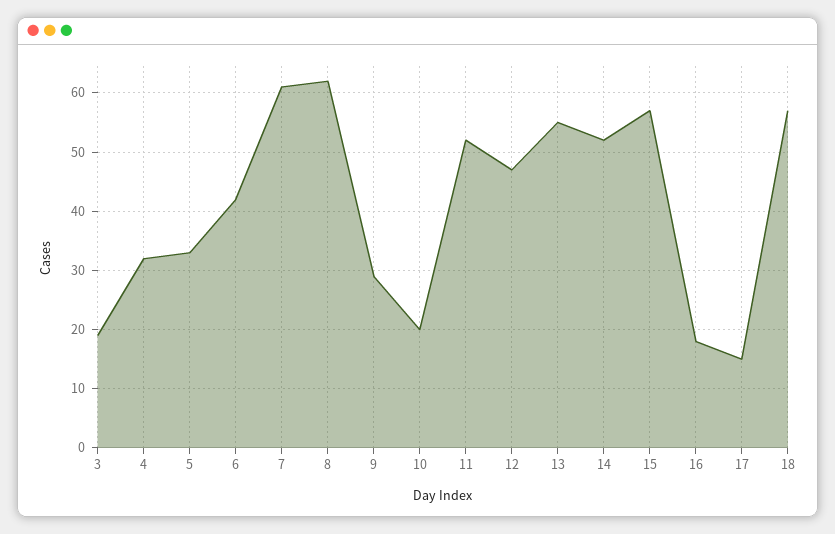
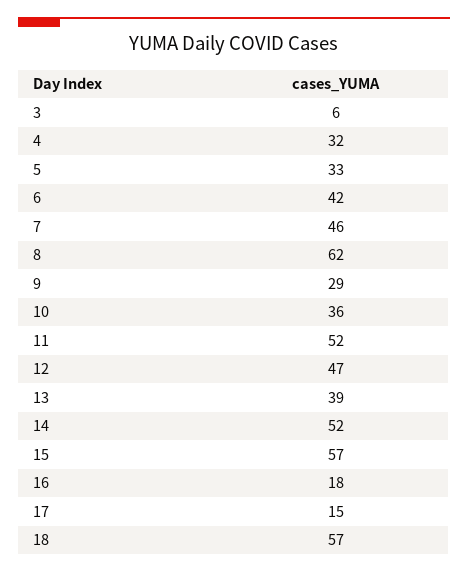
3: 20 -> 6
7: 60 -> 46
10: 20 -> 36
13: 55 -> 39

